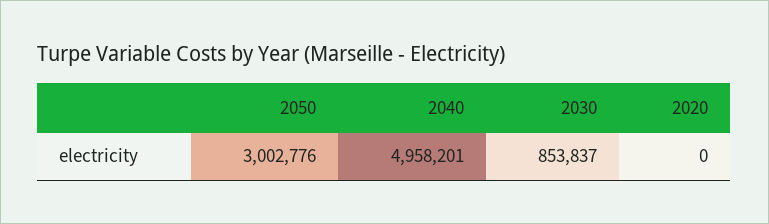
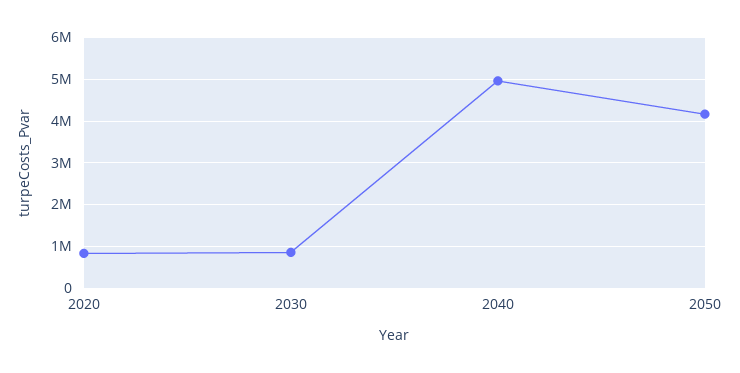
2050: 3002776 -> 4200000
2020: 0 -> 800000

